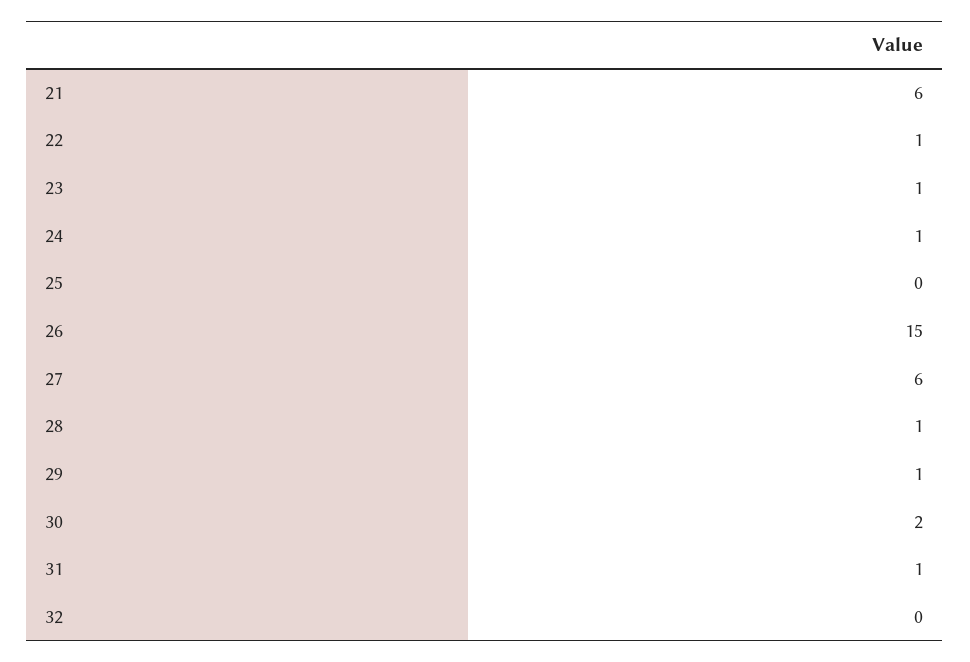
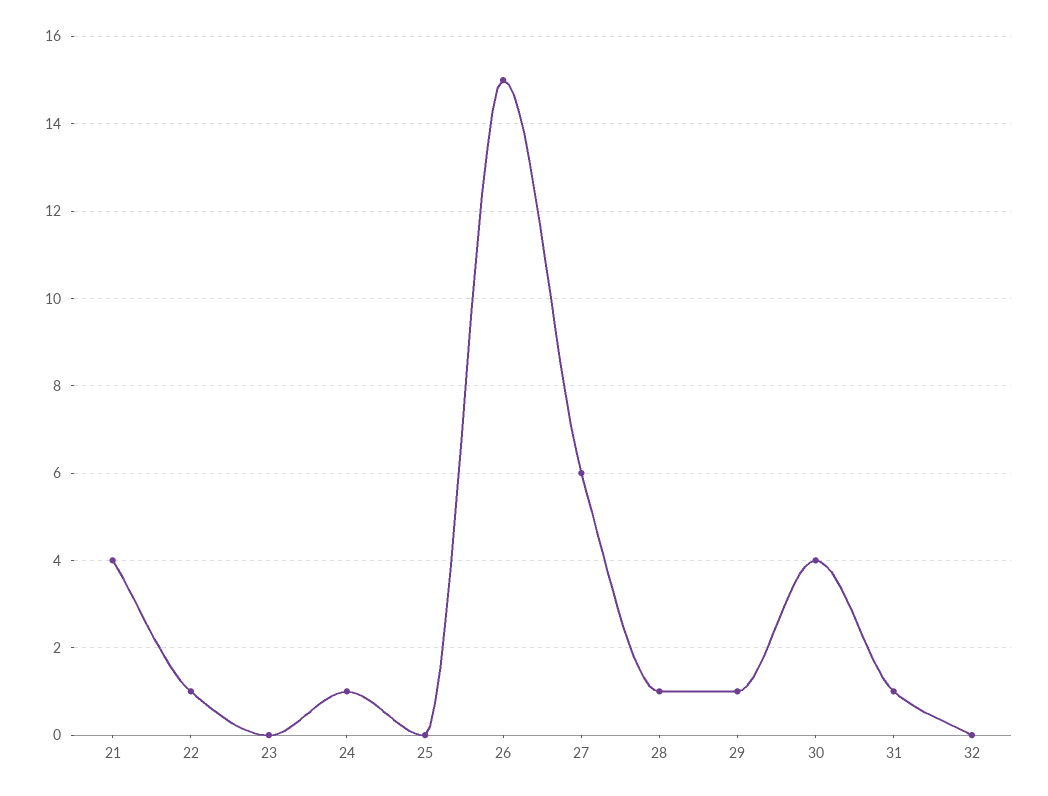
21: 6 -> 4
23: 1 -> 0
30: 2 -> 4

